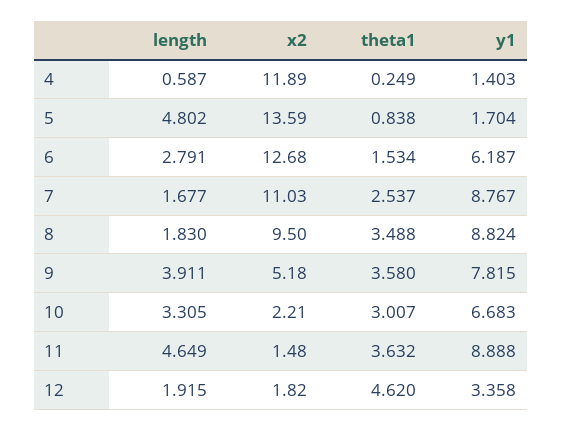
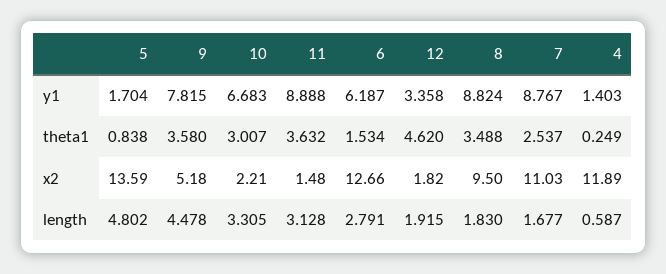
x2, 6: 12.68 -> 12.66
length, 9: 3.911 -> 4.478
length, 11: 4.649 -> 3.128

